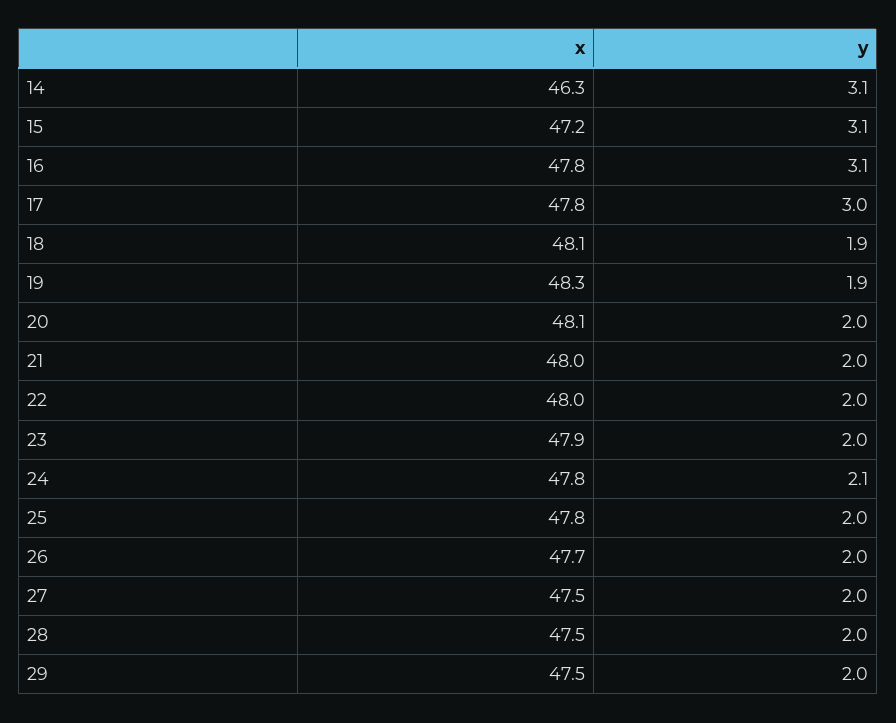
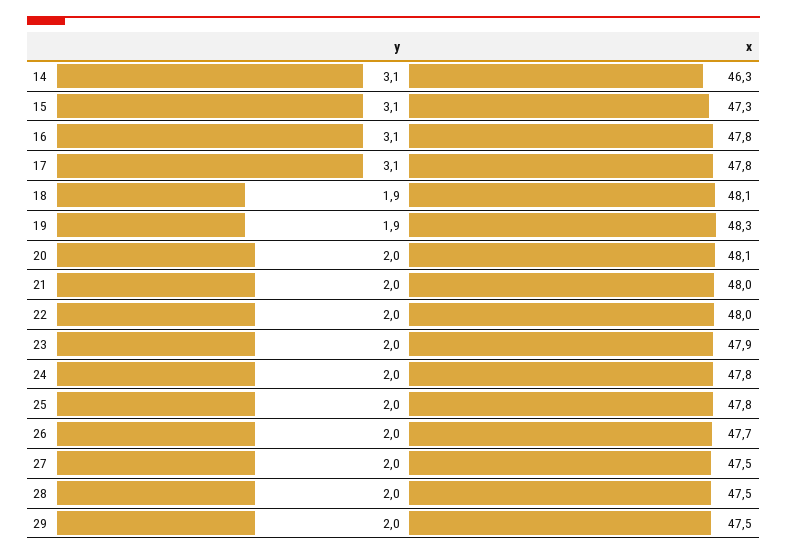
x, 15: 47.2 -> 47.3
y, 17: 3 -> 3.1
y, 24: 2.1 -> 2

